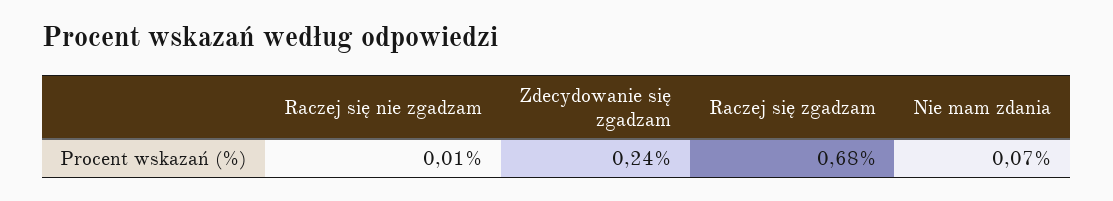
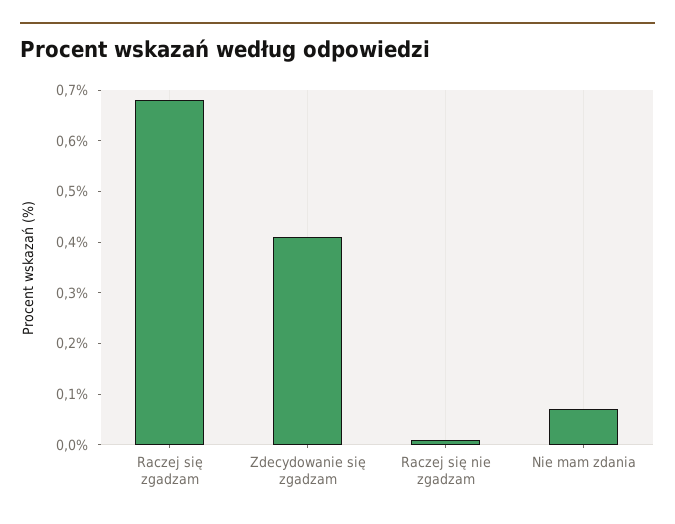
Zdecydowanie się zgadzam: 0.24 -> 0.4

